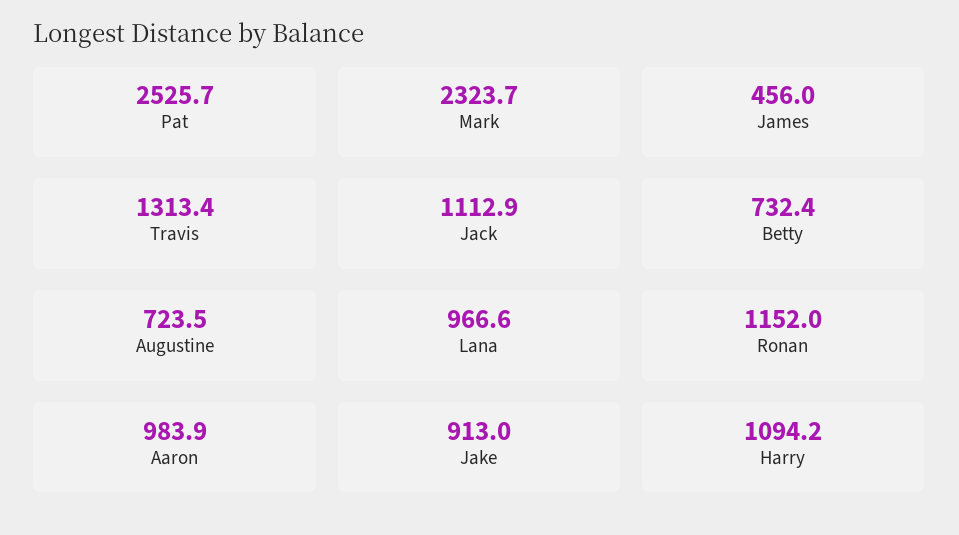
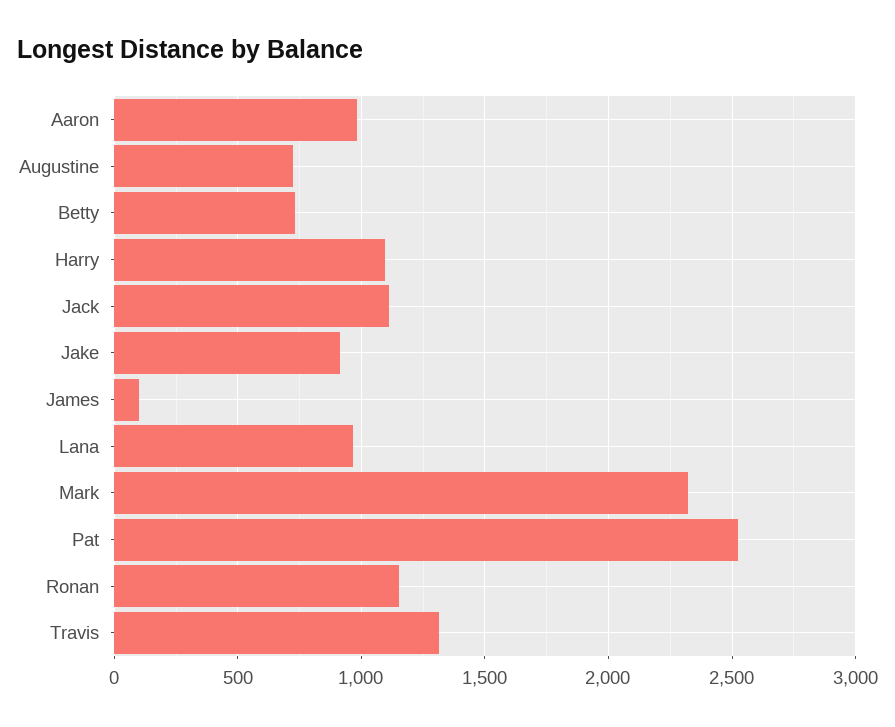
James: 456 -> 100

